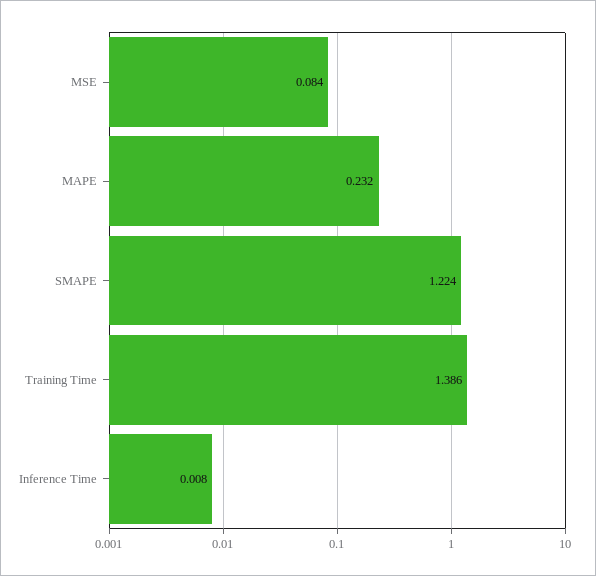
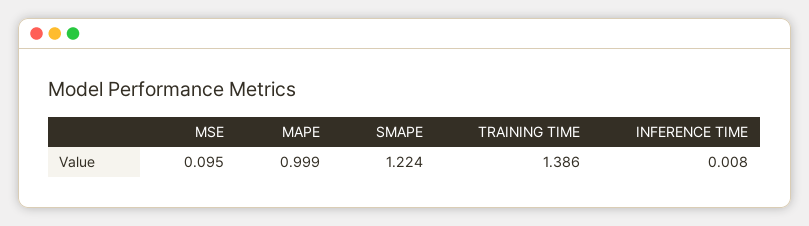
MSE: 0.084 -> 0.095
MAPE: 0.232 -> 0.999

